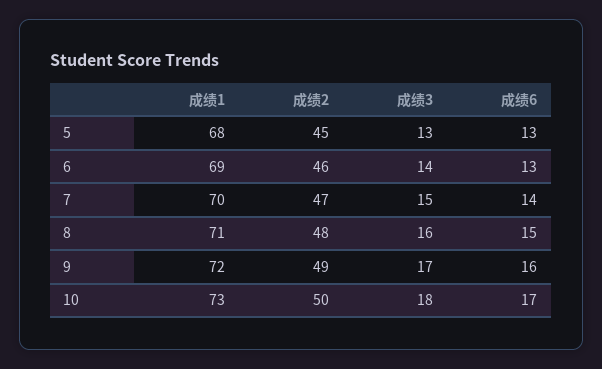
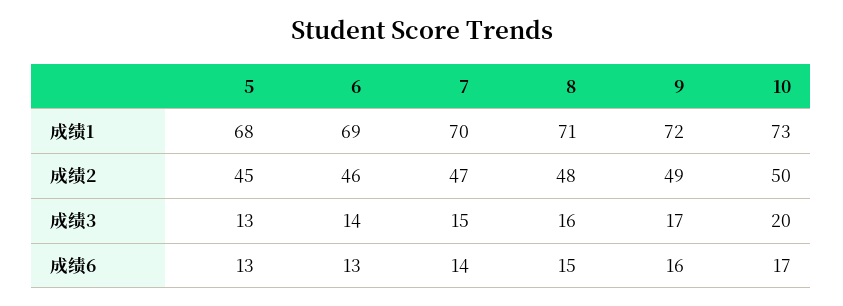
成绩3, 10: 18 -> 20

